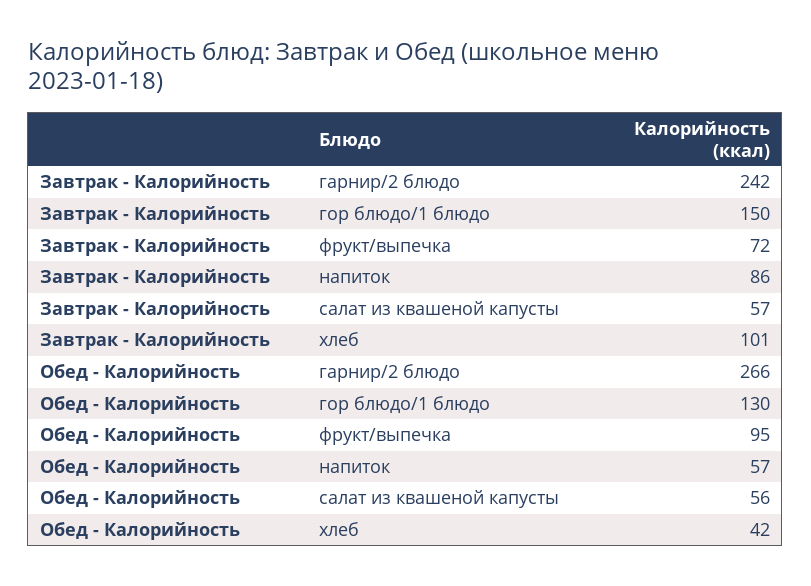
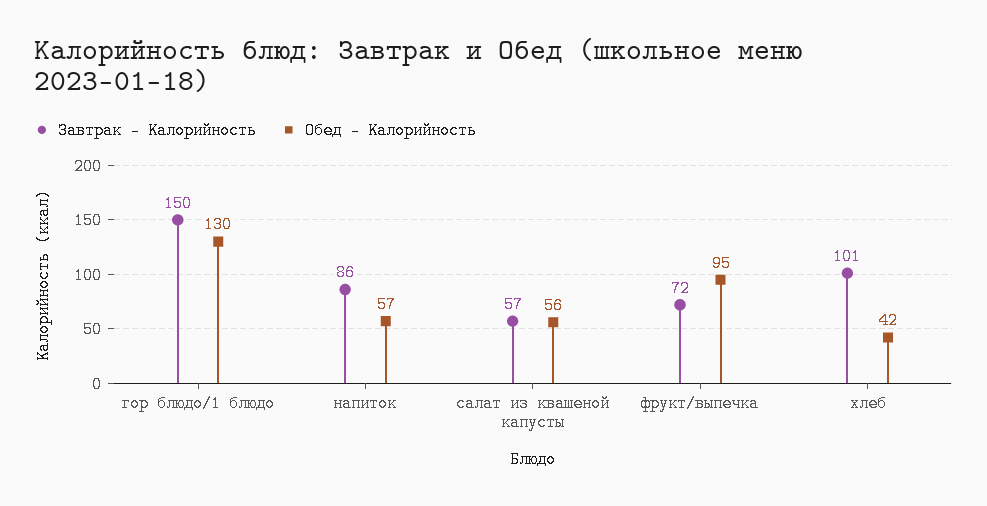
Завтрак - Калорийность, гарнир/2 блюдо: 242 -> none
Обед - Калорийность, гарнир/2 блюдо: 266 -> none

